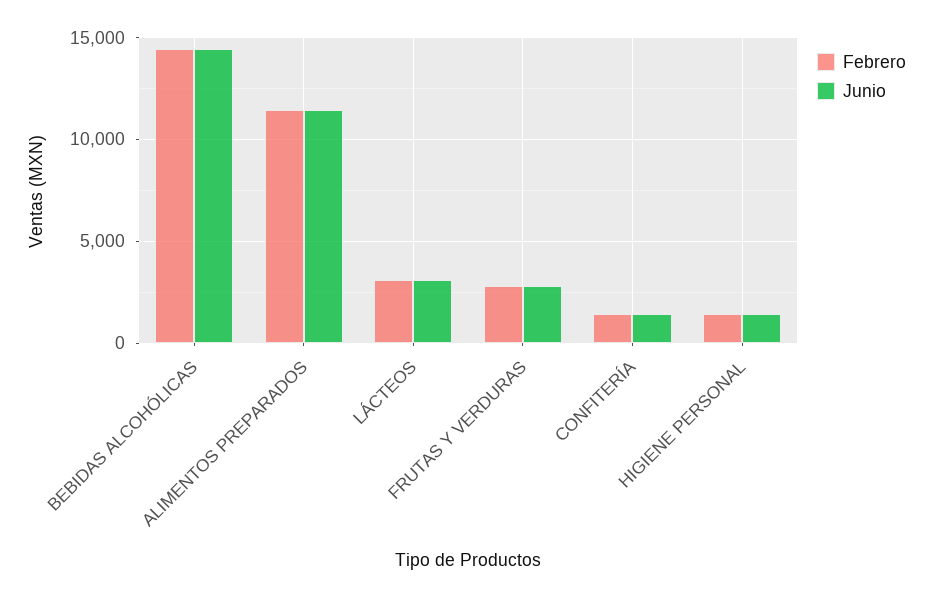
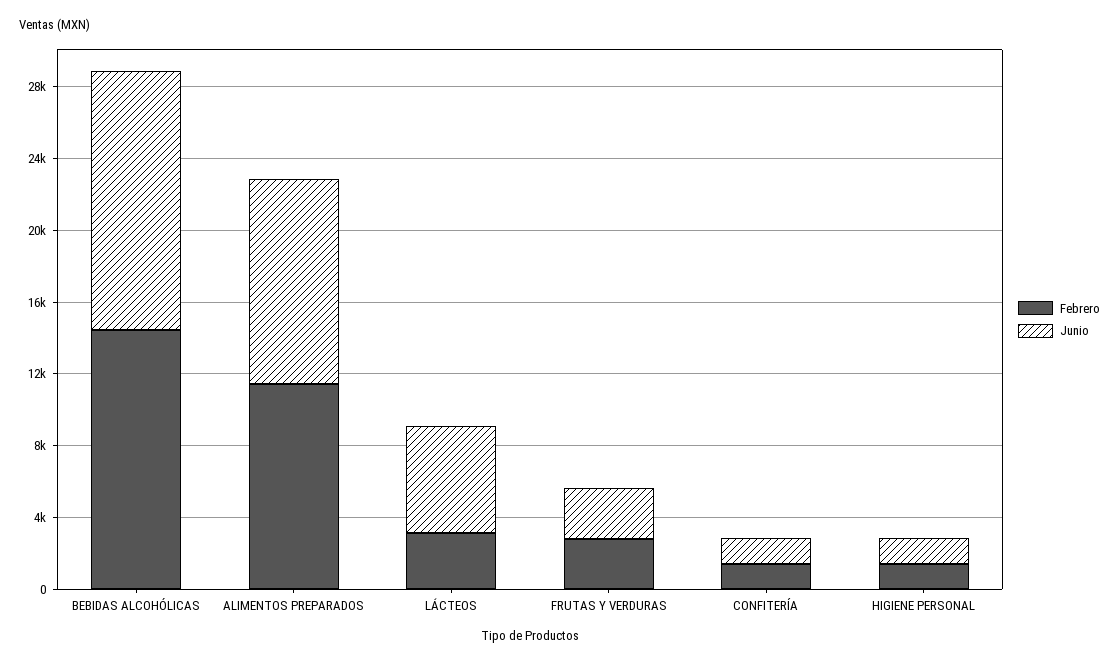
Junio, LÁCTEOS: 3000 -> 6000

